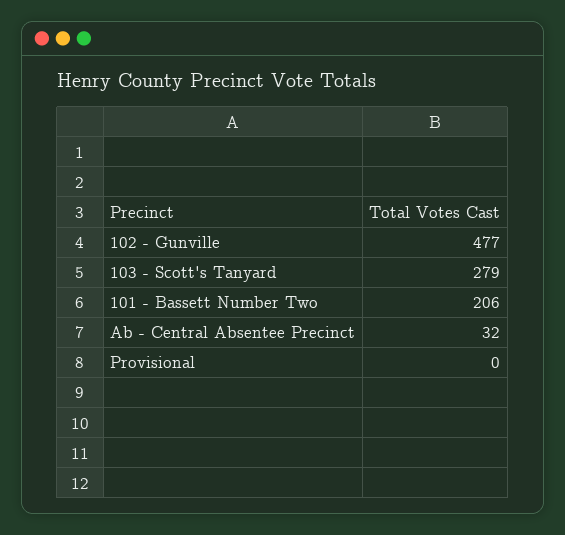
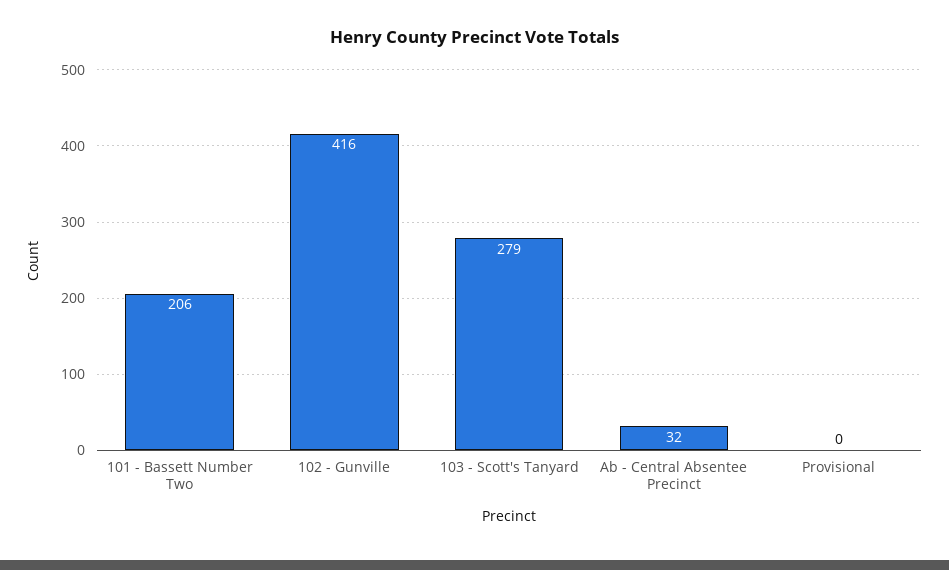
102 - Gunville: 477 -> 416

